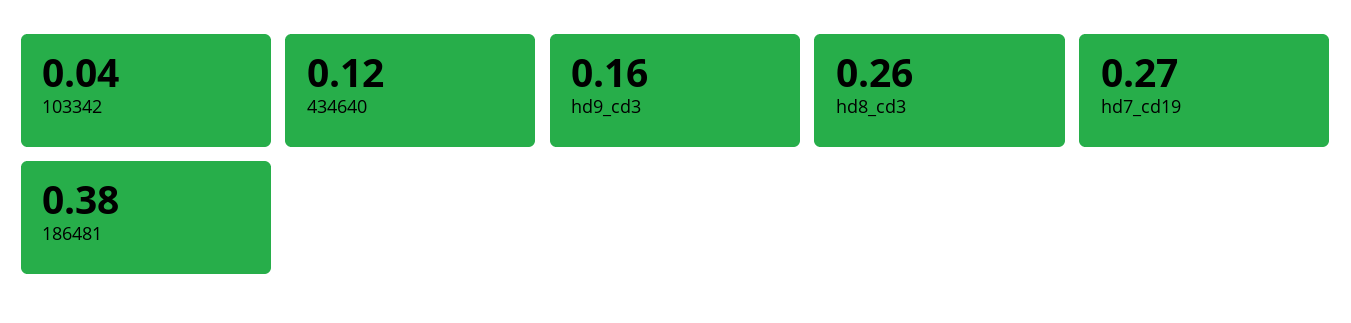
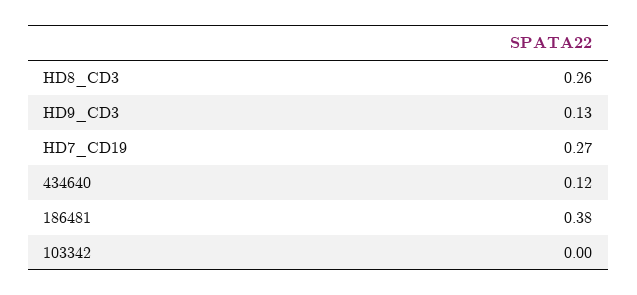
103342: 0.04 -> 0
hd9_cd3: 0.16 -> 0.13

